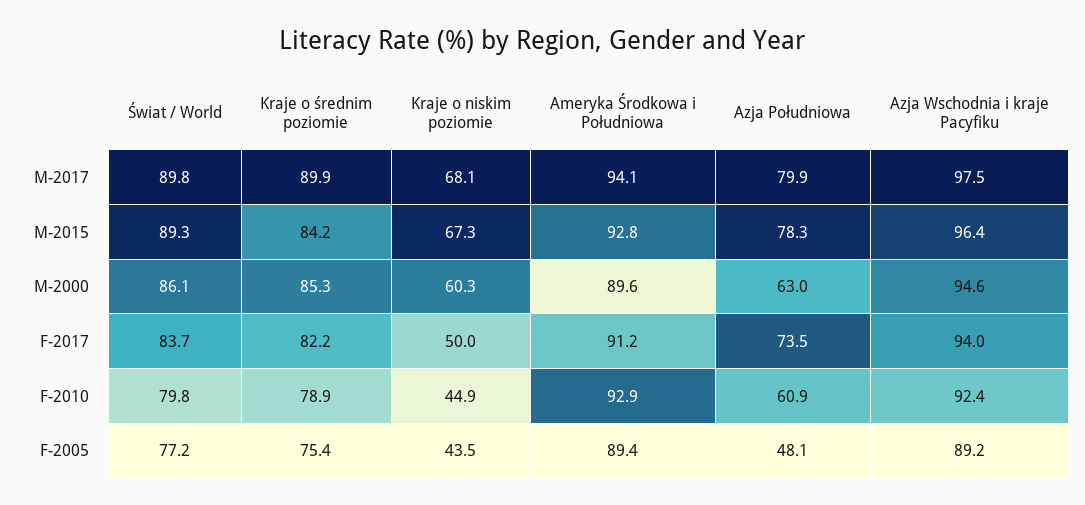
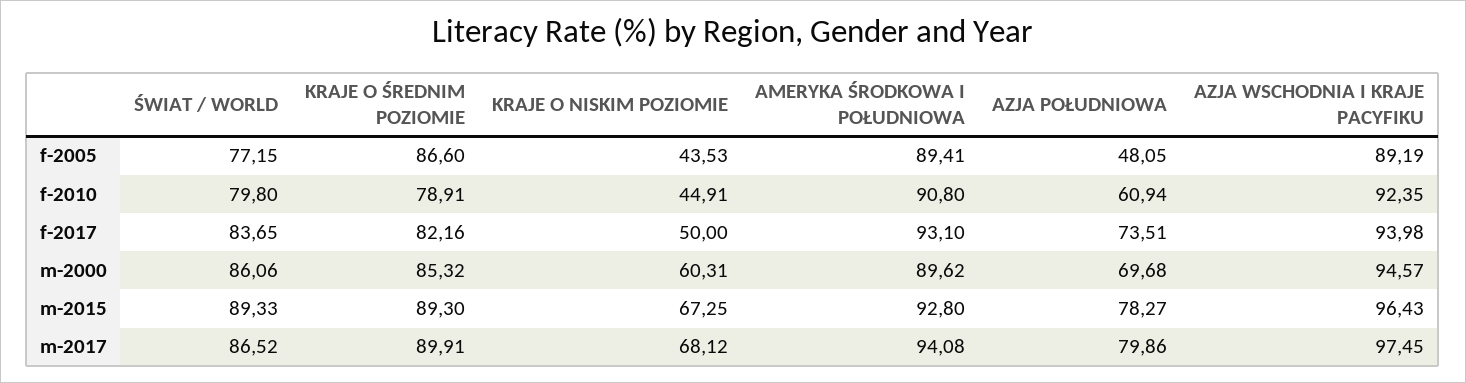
Świat / World, M-2017: 89.8 -> 86.52
Kraje o średnim poziomie, M-2015: 84.2 -> 89.3
Azja Południowa, M-2000: 63 -> 69.68
Ameryka Środkowa i Południowa, F-2017: 91.2 -> 93.1
Ameryka Środkowa i Południowa, F-2010: 92.9 -> 90.8
Kraje o średnim poziomie, F-2005: 75.4 -> 86.6

